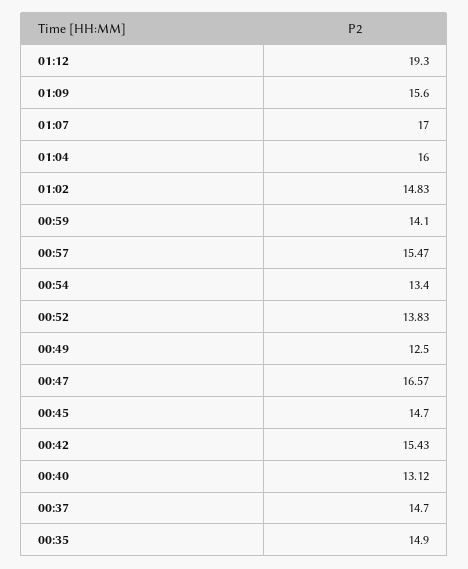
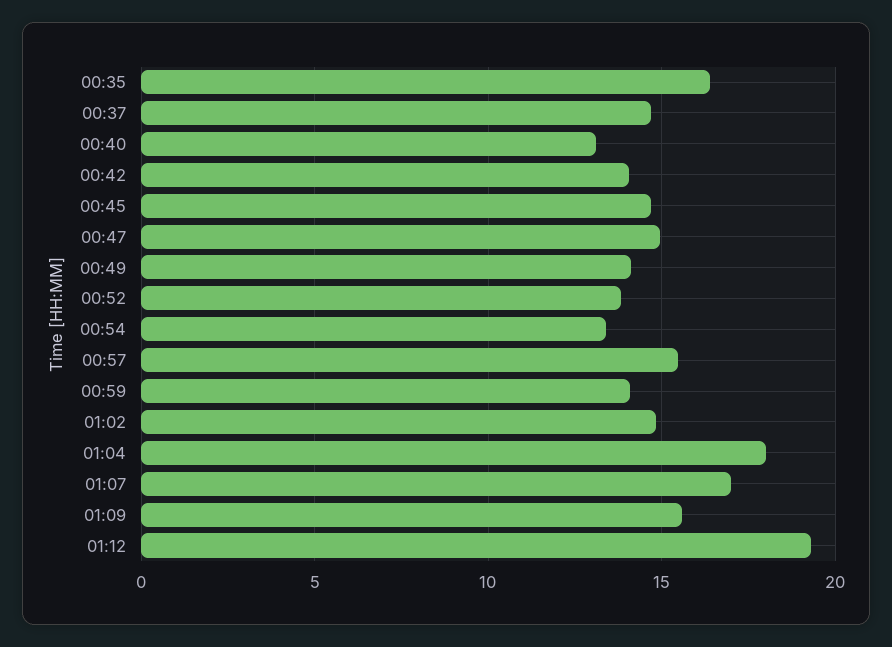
01:04: 16 -> 18
00:49: 12.5 -> 14
00:47: 16.57 -> 15
00:42: 15.43 -> 14
00:35: 14.9 -> 16.5

